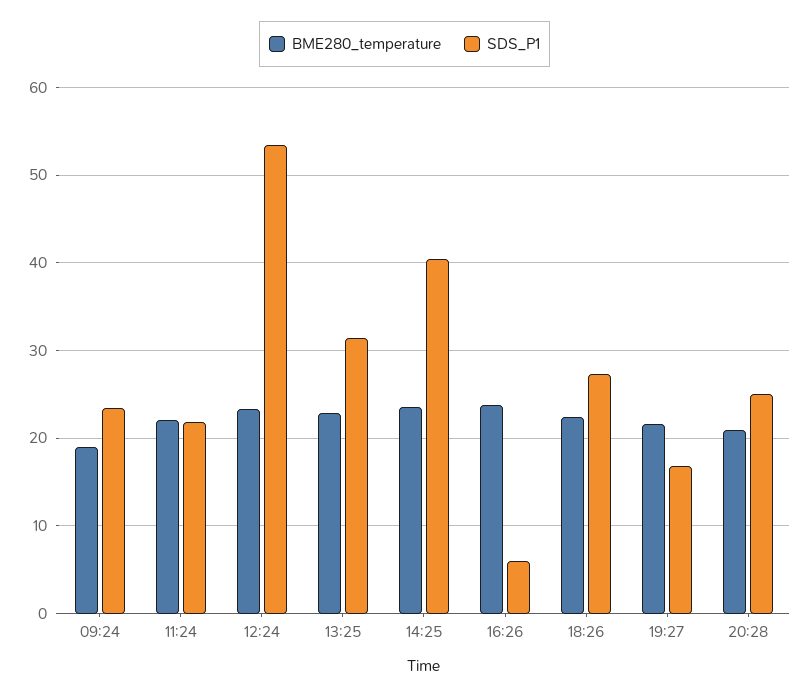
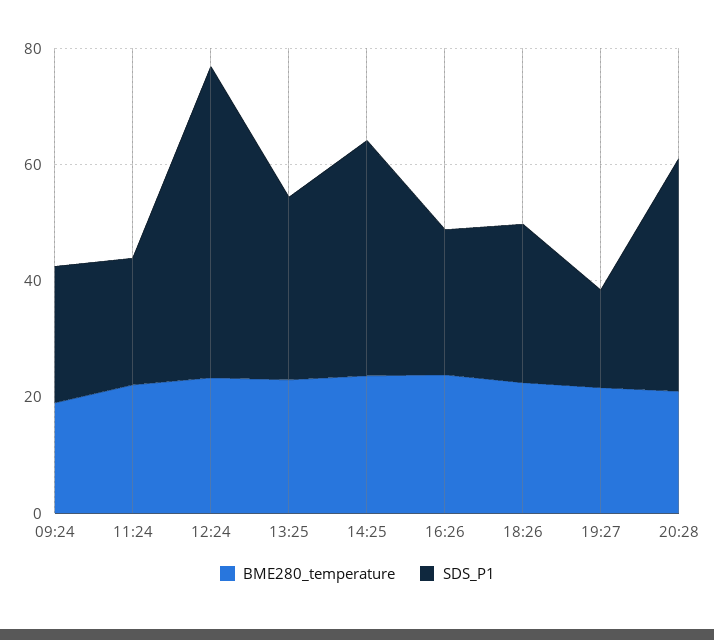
SDS_P1, 16:26: 6 -> 25
SDS_P1, 20:28: 25 -> 40

